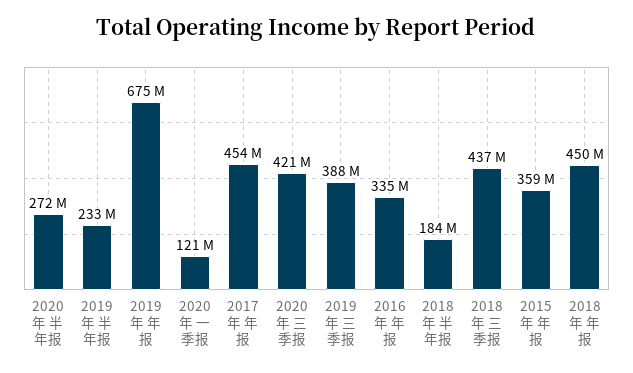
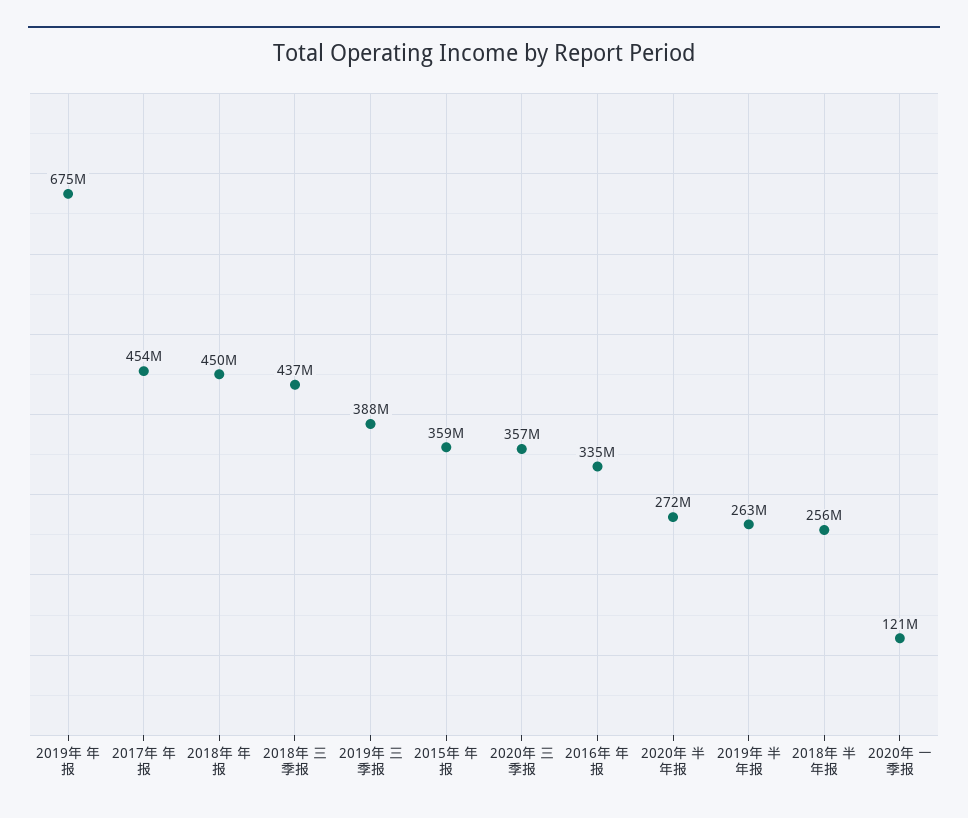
2019年 半年报: 233000000 -> 263000000
2020年 三季报: 421000000 -> 357000000
2018年 半年报: 184000000 -> 256000000

